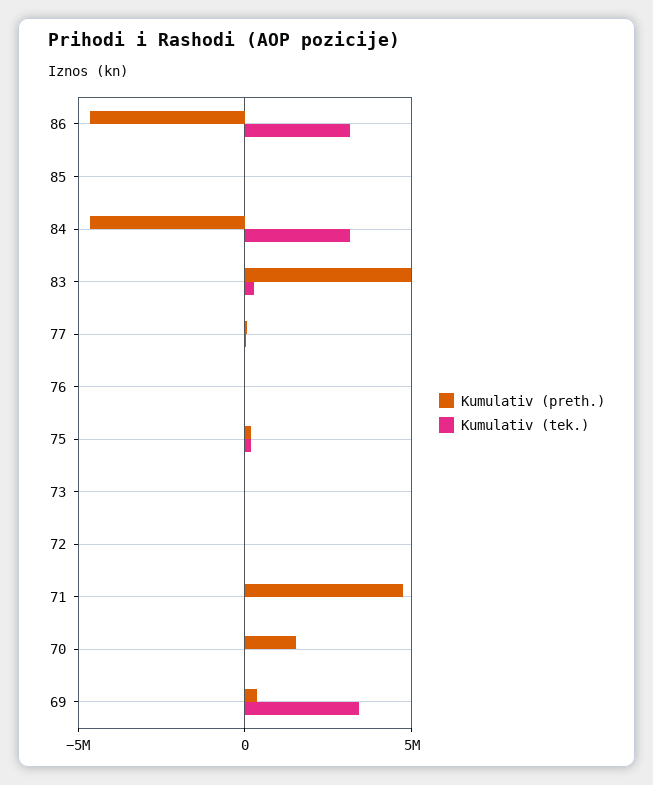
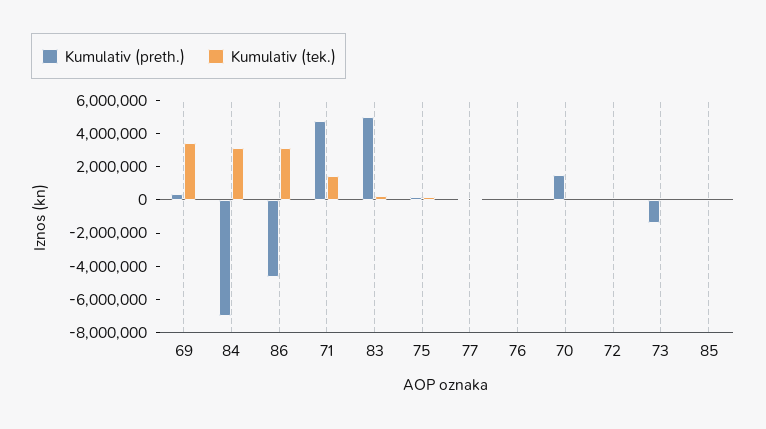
Kumulativ (preth.), 84: -4500000 -> -7000000
Kumulativ (preth.), 73: 0 -> -1500000
Kumulativ (tek.), 71: 0 -> 1500000

